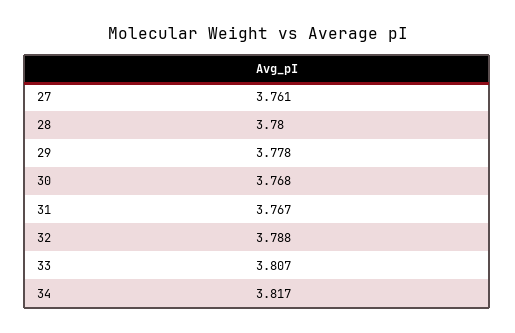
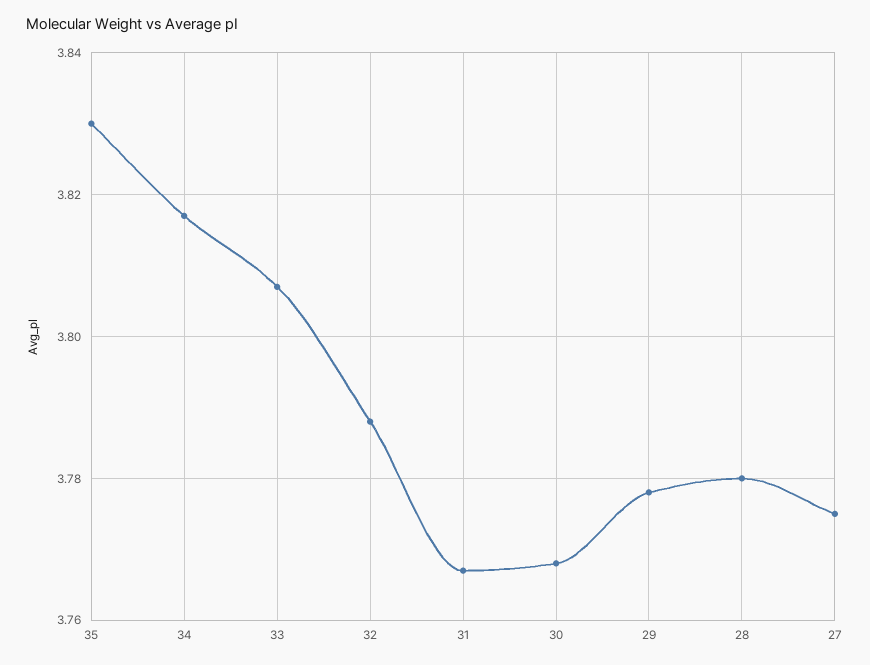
27: 3.761 -> 3.775
35: none -> 3.83

